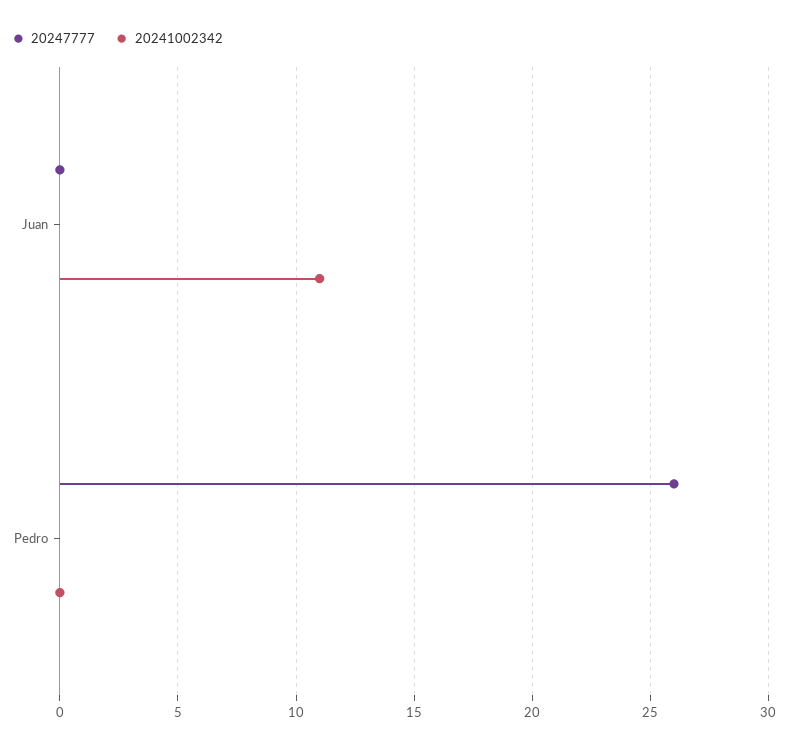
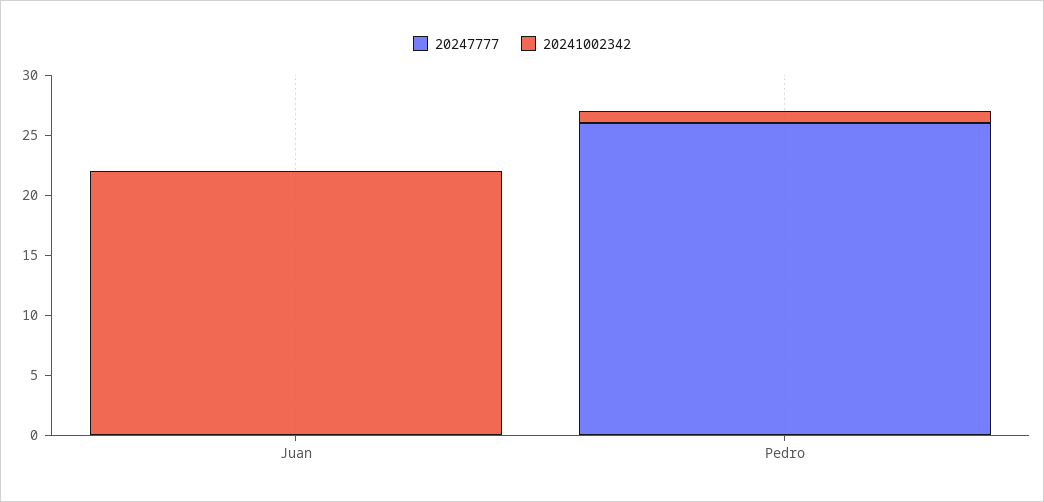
20241002342, Juan: 11 -> 22
20241002342, Pedro: 0 -> 1

